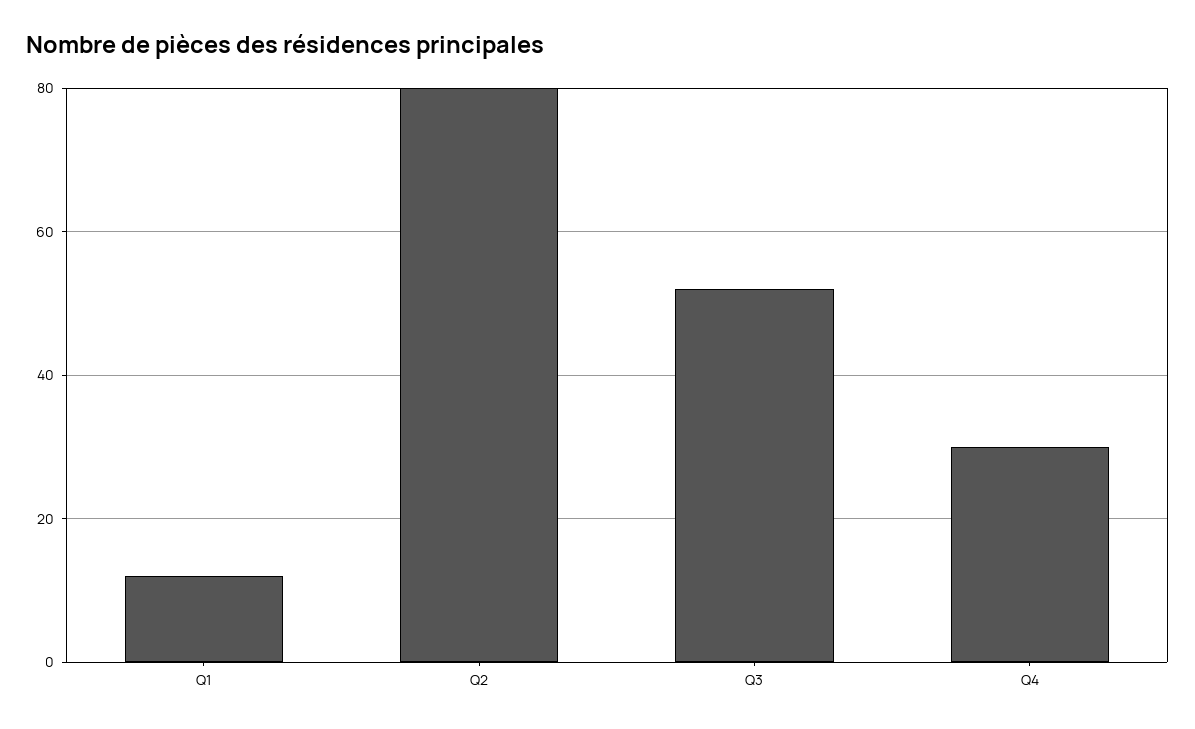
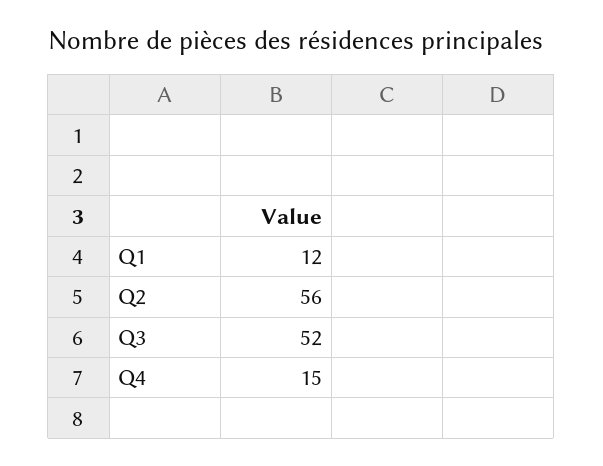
Q2: 80 -> 56
Q4: 30 -> 15

